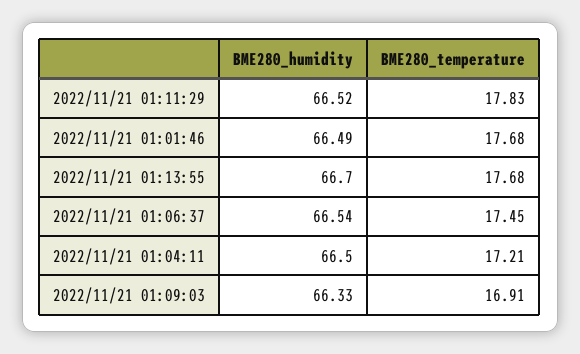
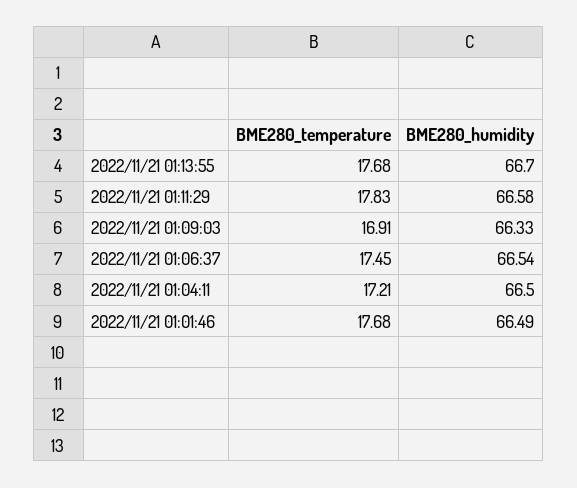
BME280_humidity, 2022/11/21 01:11:29: 66.52 -> 66.58

